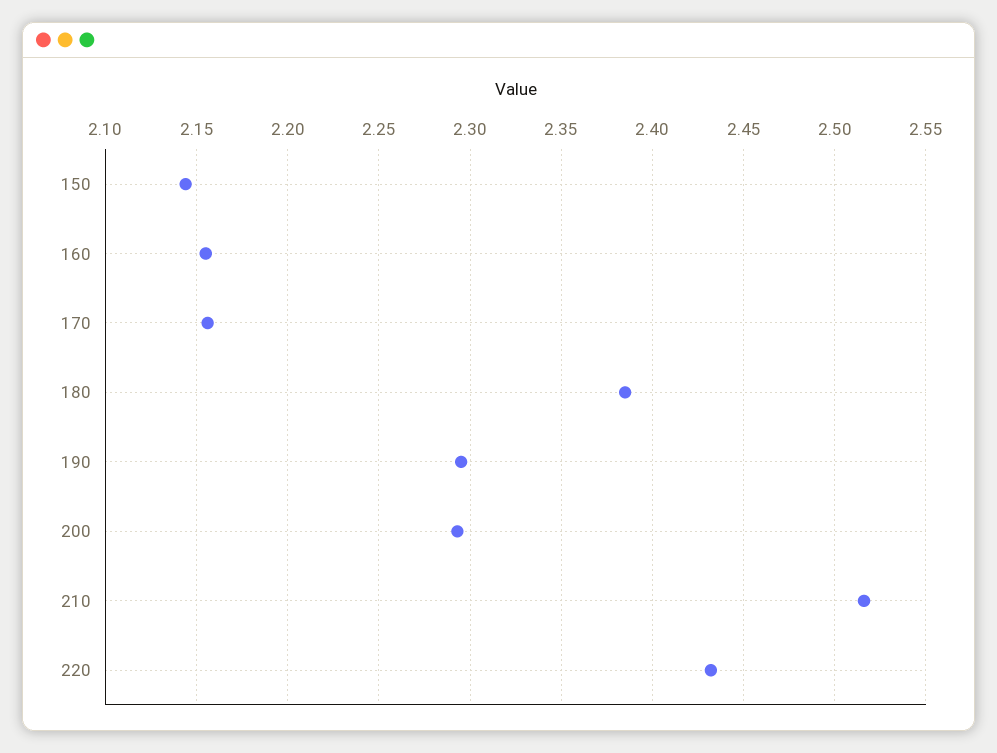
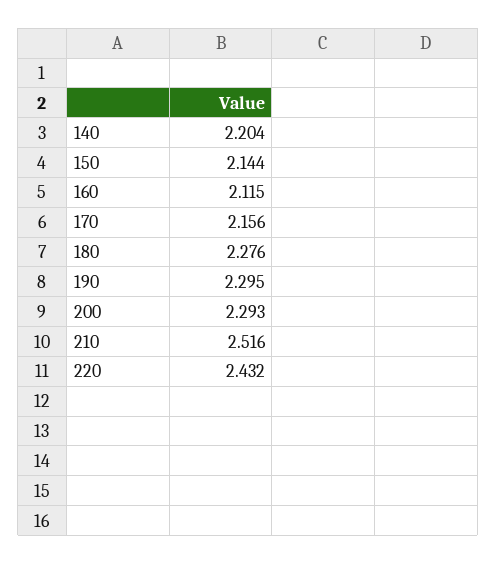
160: 2.155 -> 2.115
180: 2.385 -> 2.276
140: none -> 2.204

